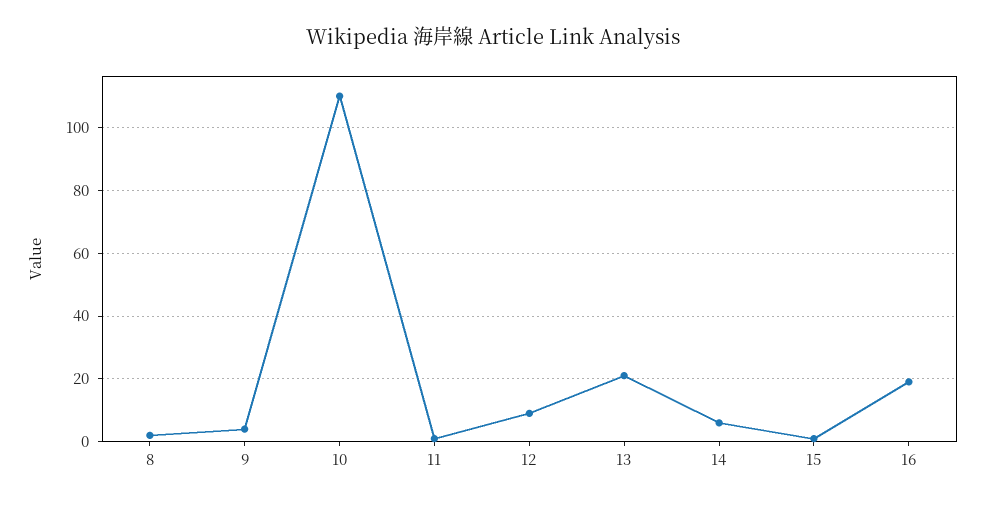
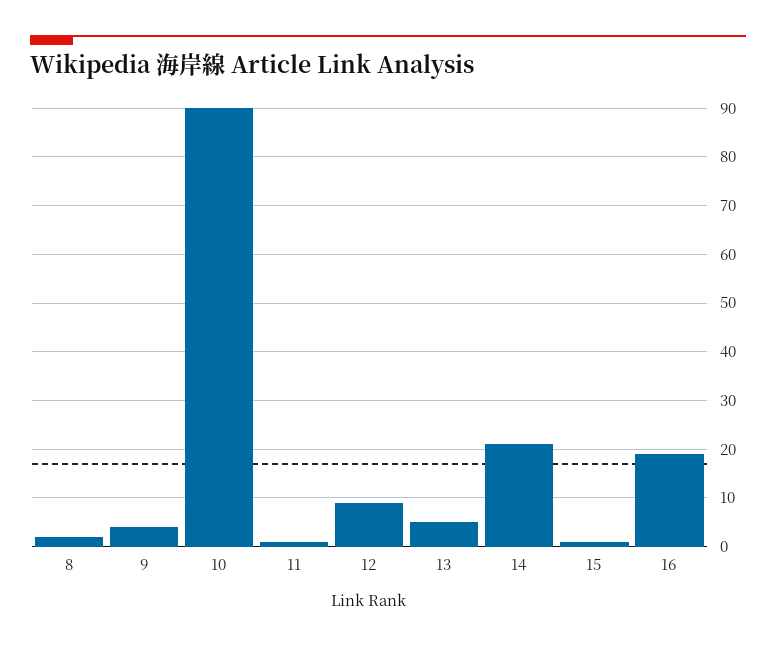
10: 110 -> 90
13: 20 -> 5
14: 5 -> 20

